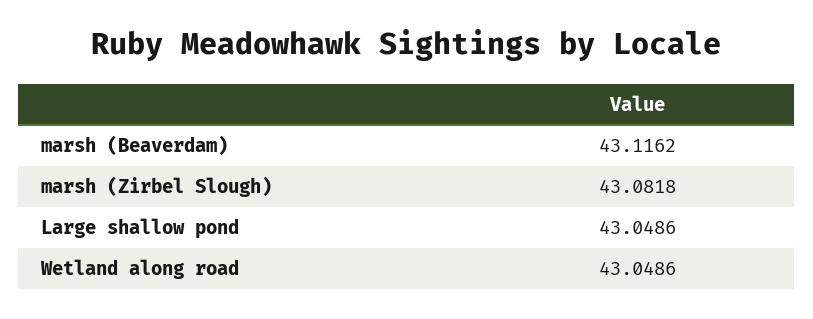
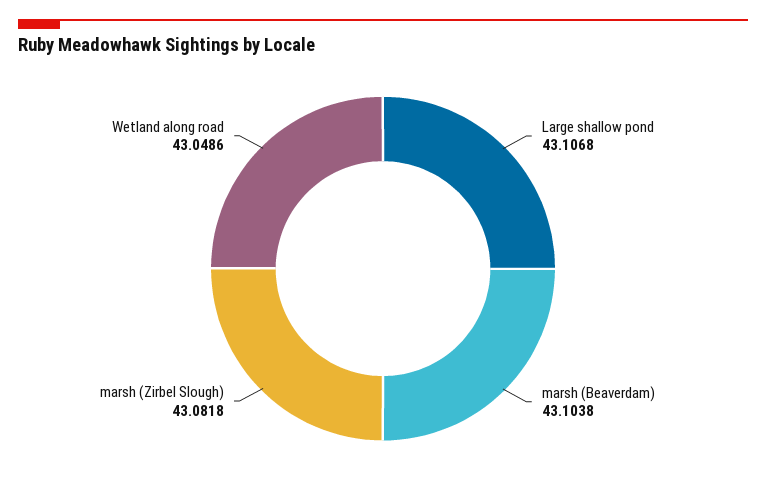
marsh (Beaverdam): 43.1162 -> 43.1038
Large shallow pond: 43.0486 -> 43.1068

